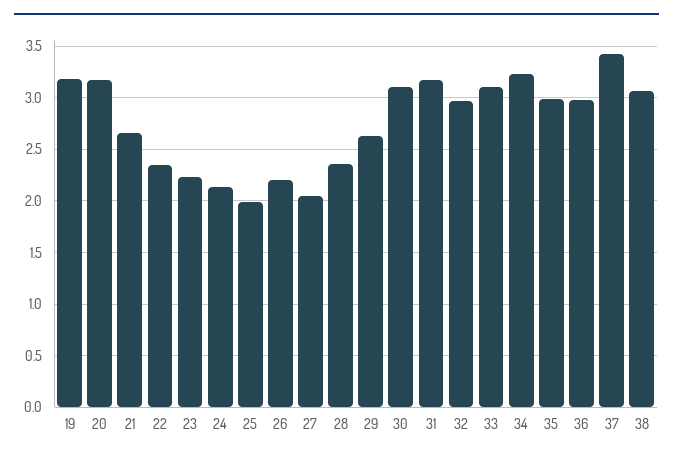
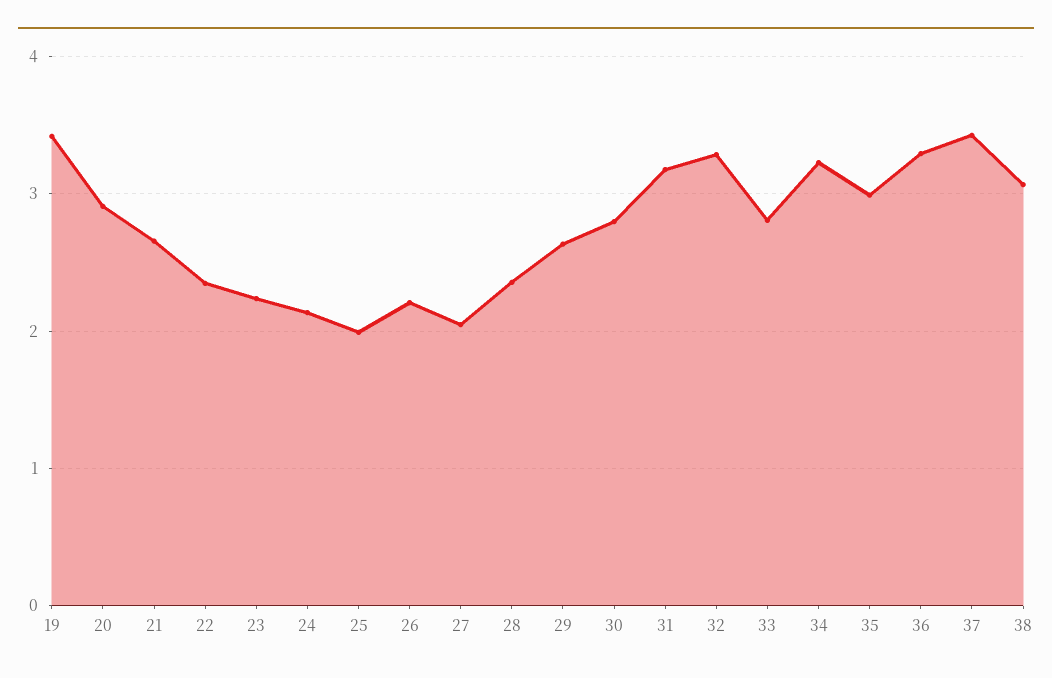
19: 3.2 -> 3.4
20: 3.2 -> 2.9
30: 3.1 -> 2.8
32: 3 -> 3.3
33: 3.1 -> 2.8
36: 3 -> 3.3

